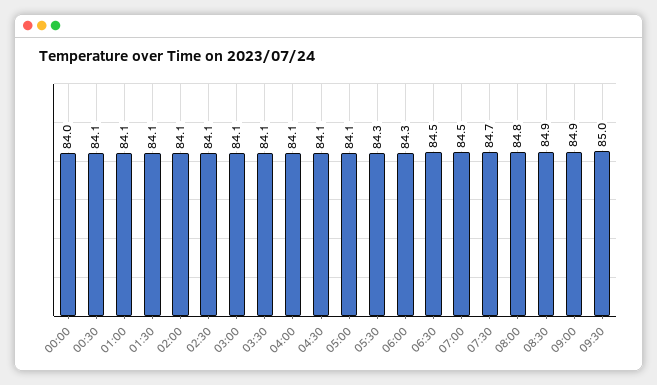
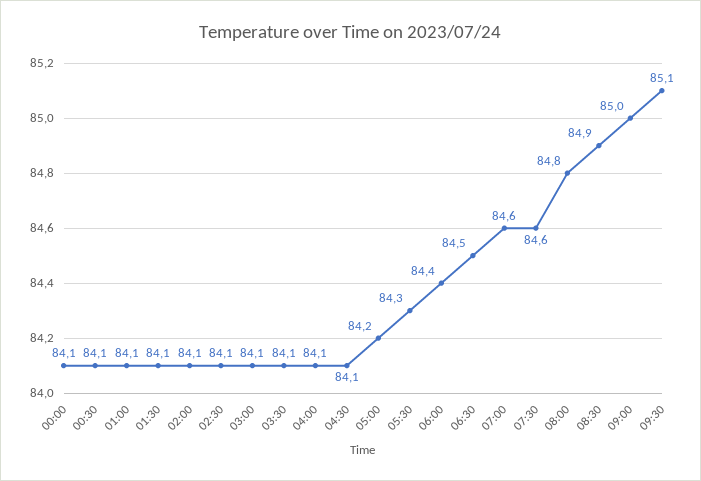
00:00: 84 -> 84.1
05:00: 84.1 -> 84.2
06:00: 84.3 -> 84.4
07:00: 84.5 -> 84.6
07:30: 84.7 -> 84.6
09:00: 84.9 -> 85
09:30: 85 -> 85.1

